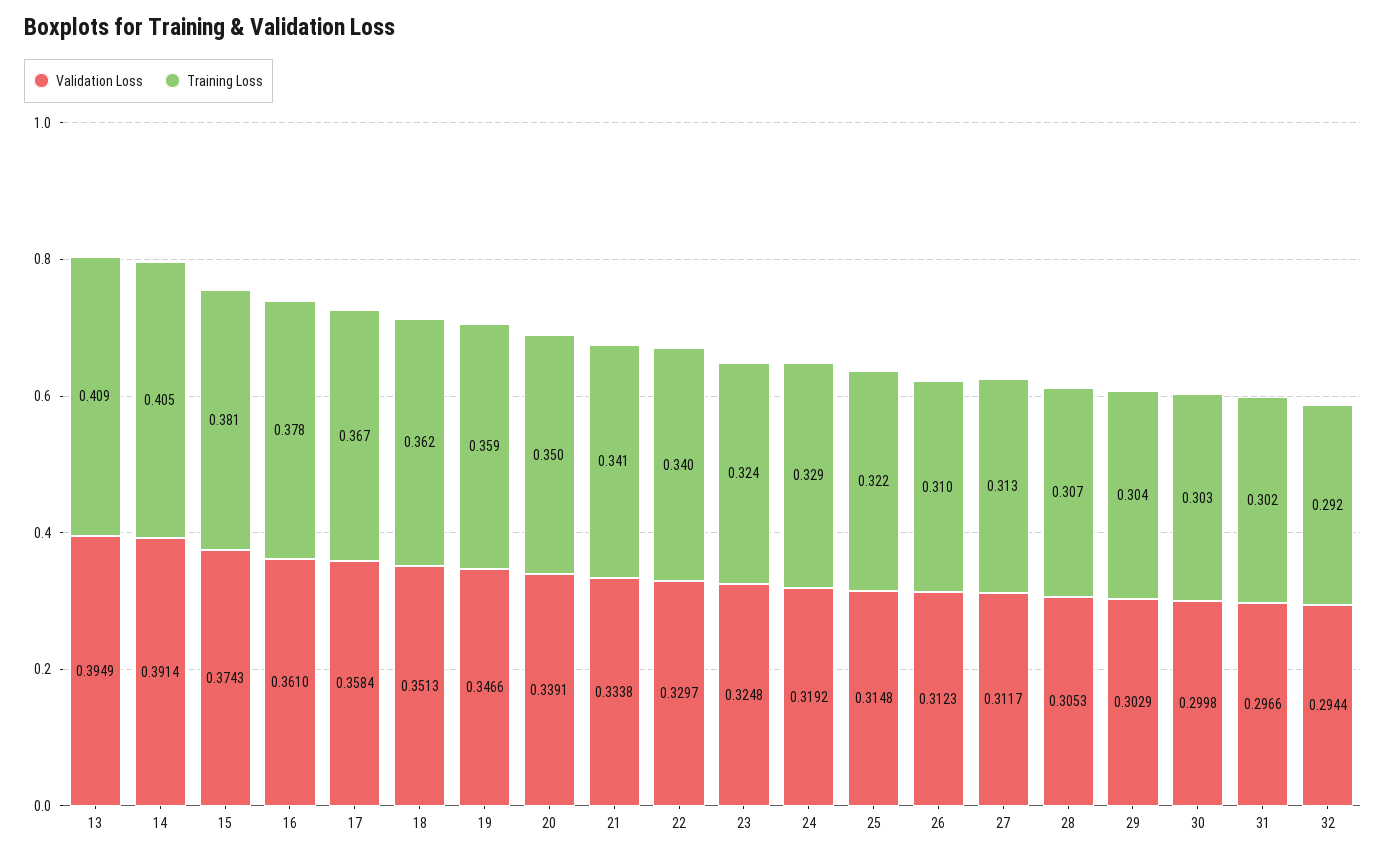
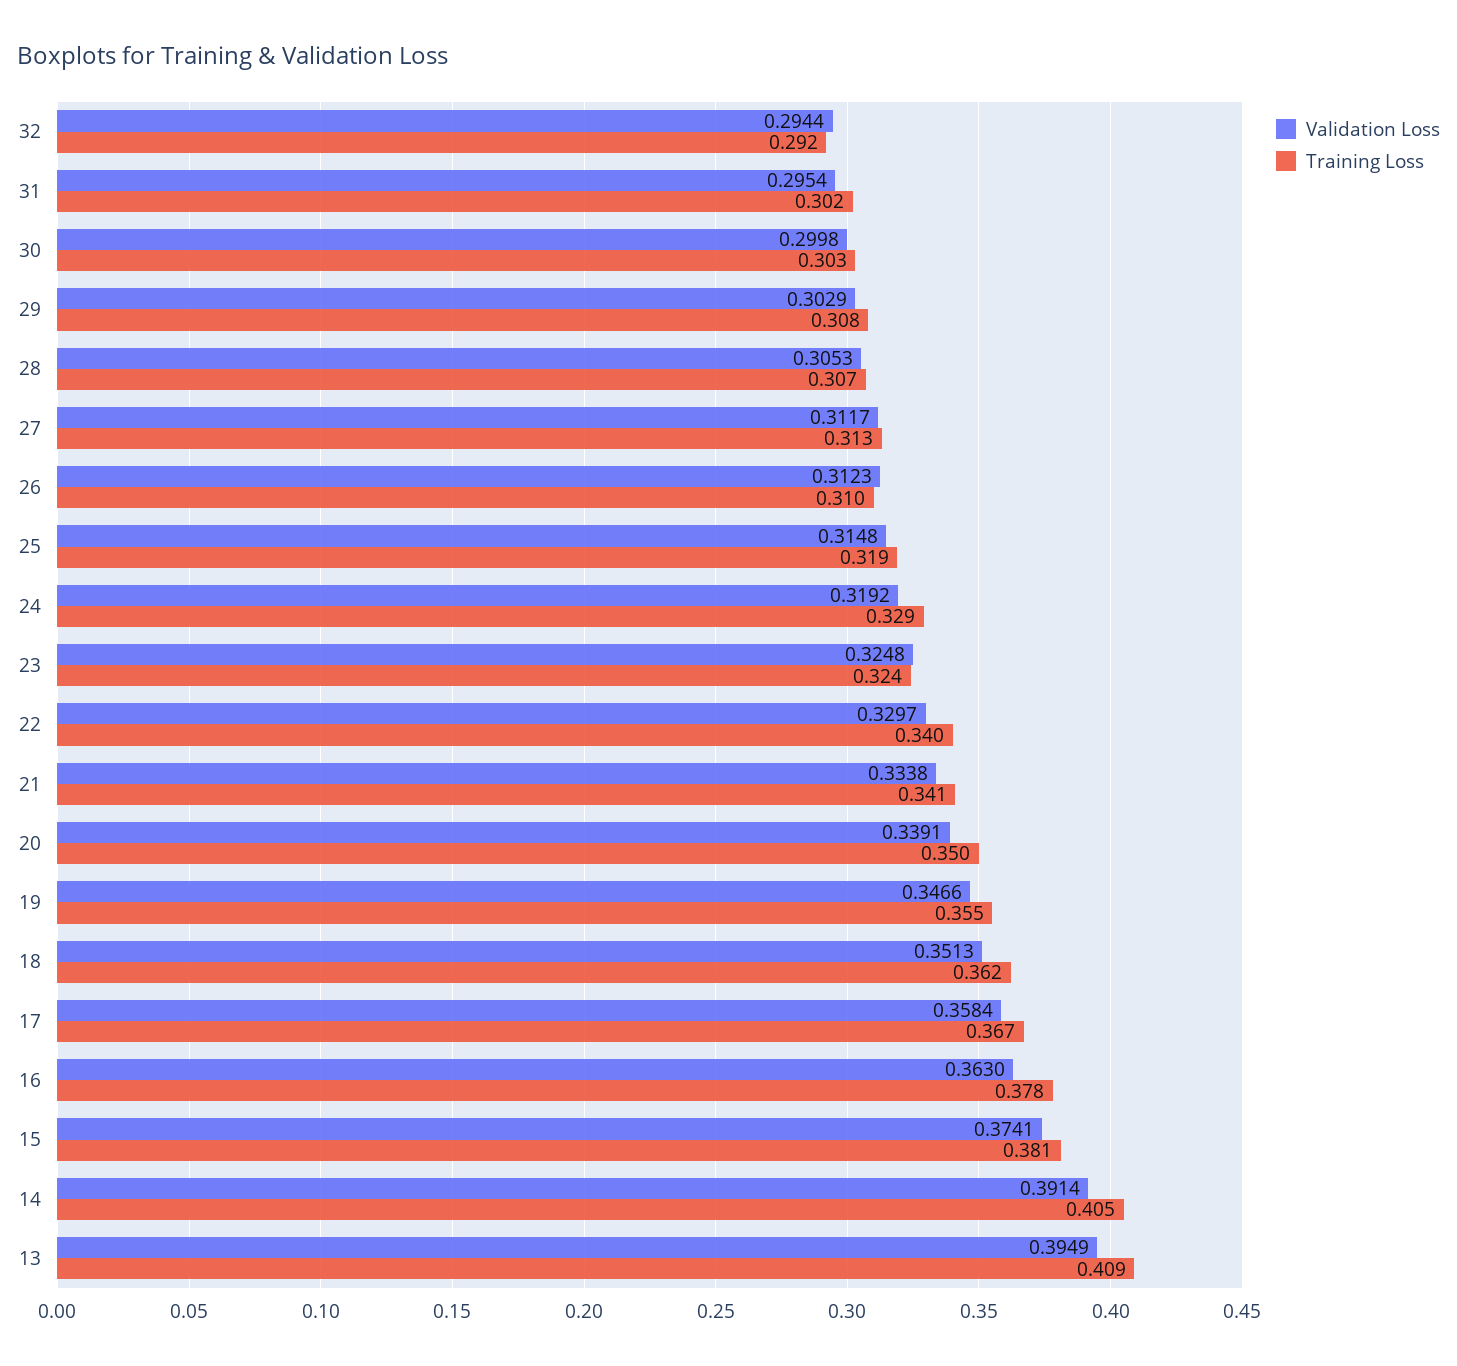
Validation Loss, 15: 0.3743 -> 0.3741
Validation Loss, 16: 0.361 -> 0.363
Training Loss, 19: 0.359 -> 0.355
Training Loss, 25: 0.322 -> 0.319
Training Loss, 29: 0.304 -> 0.308
Validation Loss, 31: 0.2966 -> 0.2954

